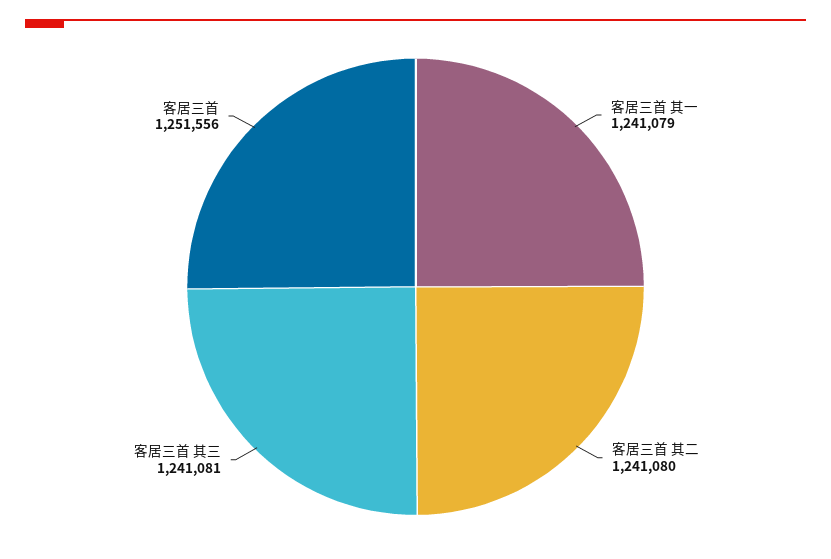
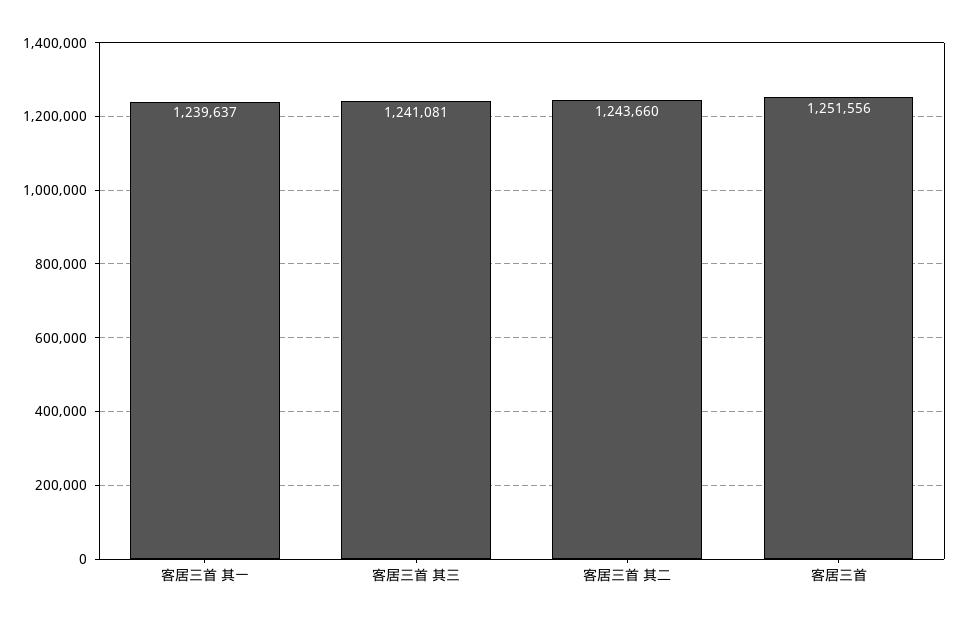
客居三首 其一: 1241079 -> 1239637
客居三首 其二: 1241080 -> 1243660

